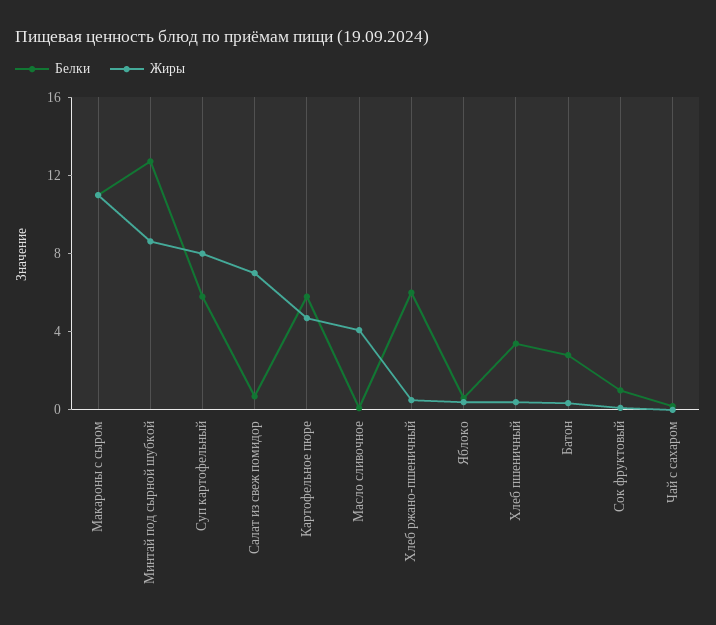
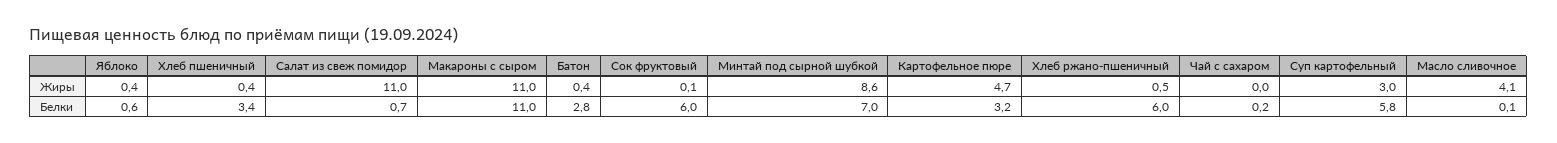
Белки, Минтай под сырной шубкой: 13 -> 7
Жиры, Суп картофельный: 8 -> 3
Жиры, Салат из свеж помидор: 7 -> 11
Белки, Картофельное пюре: 6 -> 3.2
Белки, Сок фруктовый: 1 -> 6

